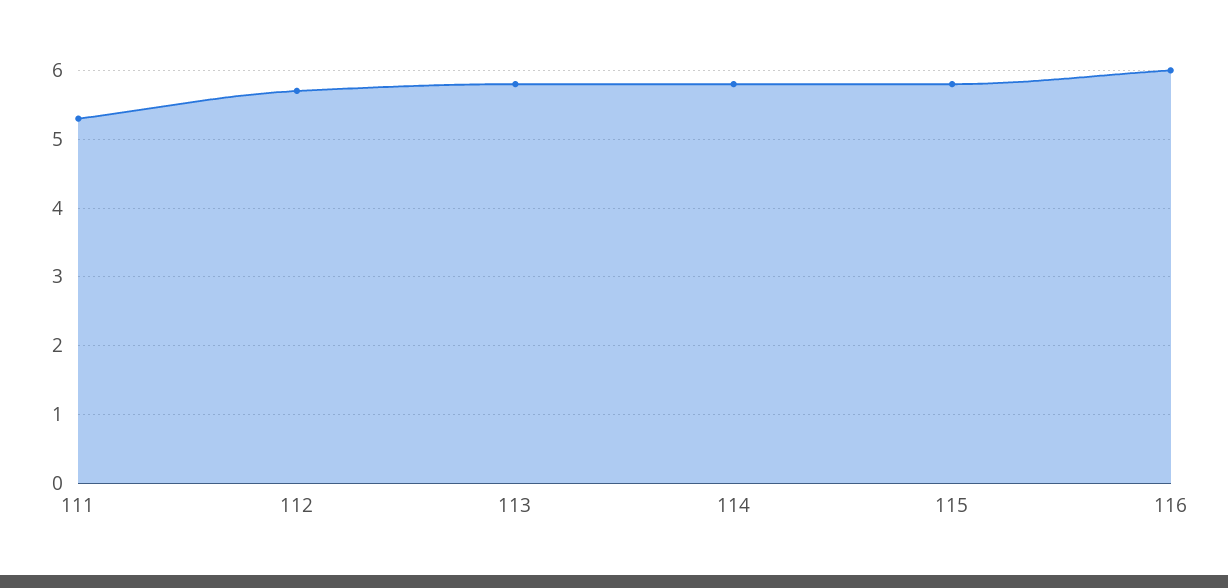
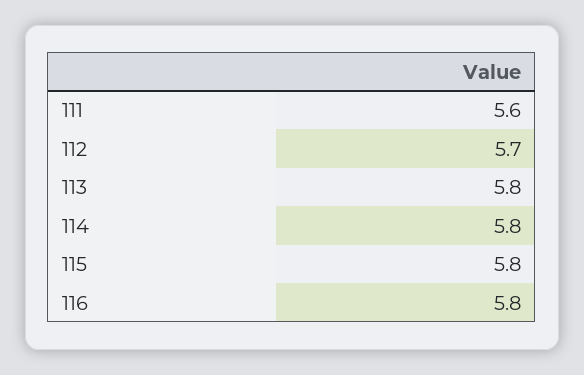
111: 5.3 -> 5.6
116: 6 -> 5.8

